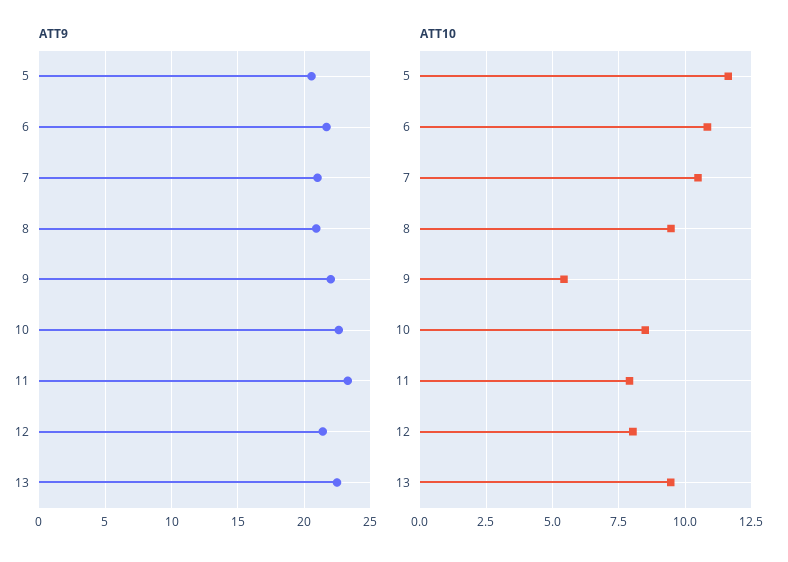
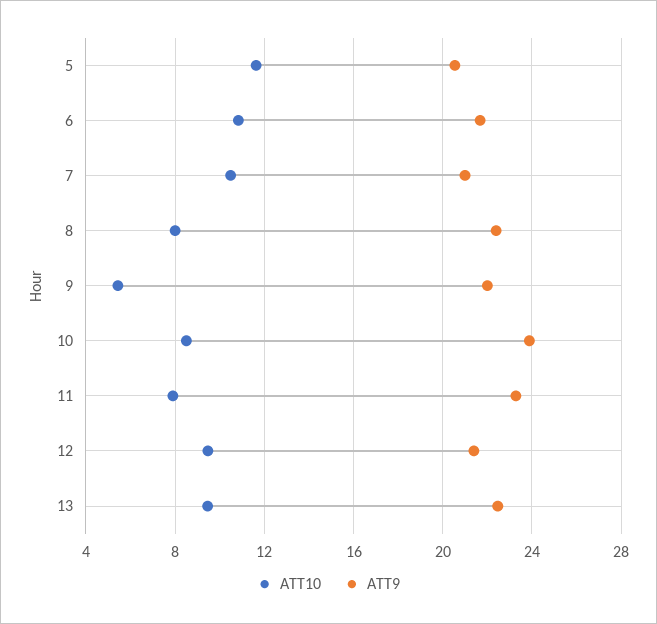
ATT9, 8: 21 -> 22.5
ATT9, 10: 22.5 -> 24
ATT10, 8: 9.5 -> 8
ATT10, 12: 8 -> 9.5

